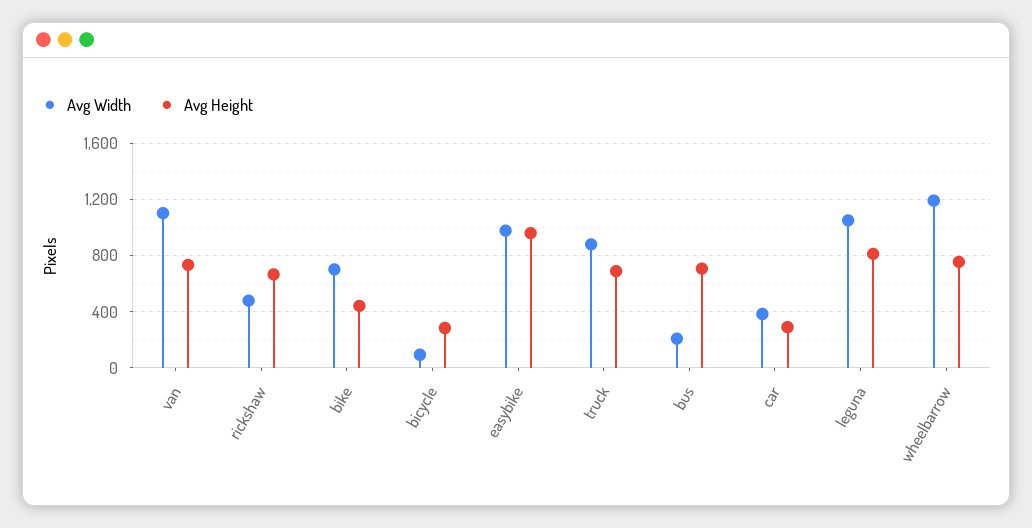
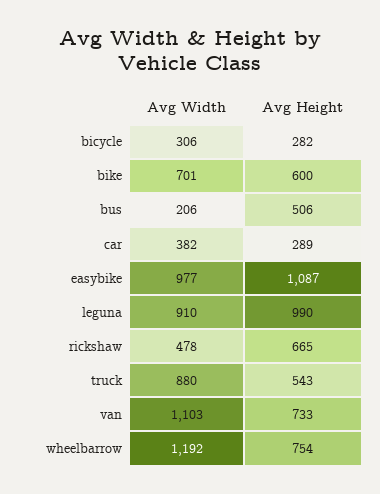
Avg Height, bike: 450 -> 600
Avg Width, bicycle: 100 -> 306
Avg Height, easybike: 950 -> 1087
Avg Height, truck: 700 -> 543
Avg Height, bus: 700 -> 506
Avg Width, leguna: 1050 -> 910
Avg Height, leguna: 800 -> 990

